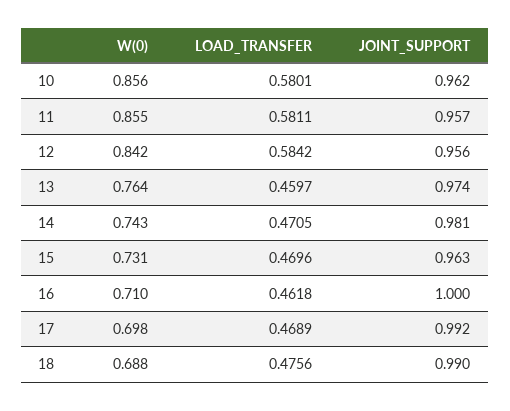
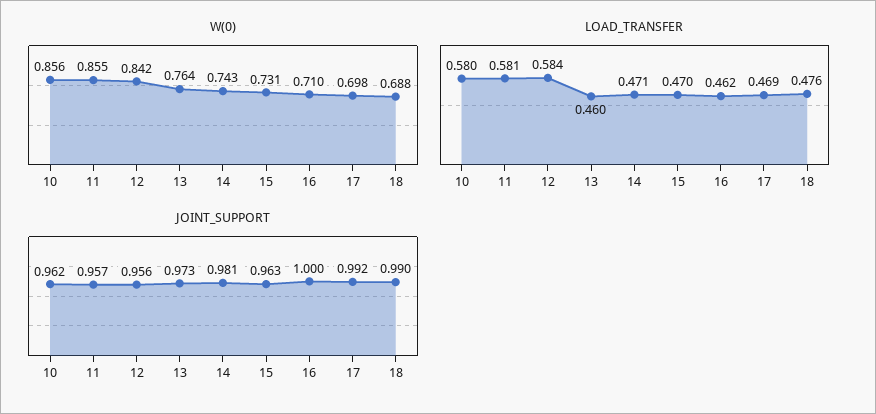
JOINT_SUPPORT, 13: 0.974 -> 0.973

